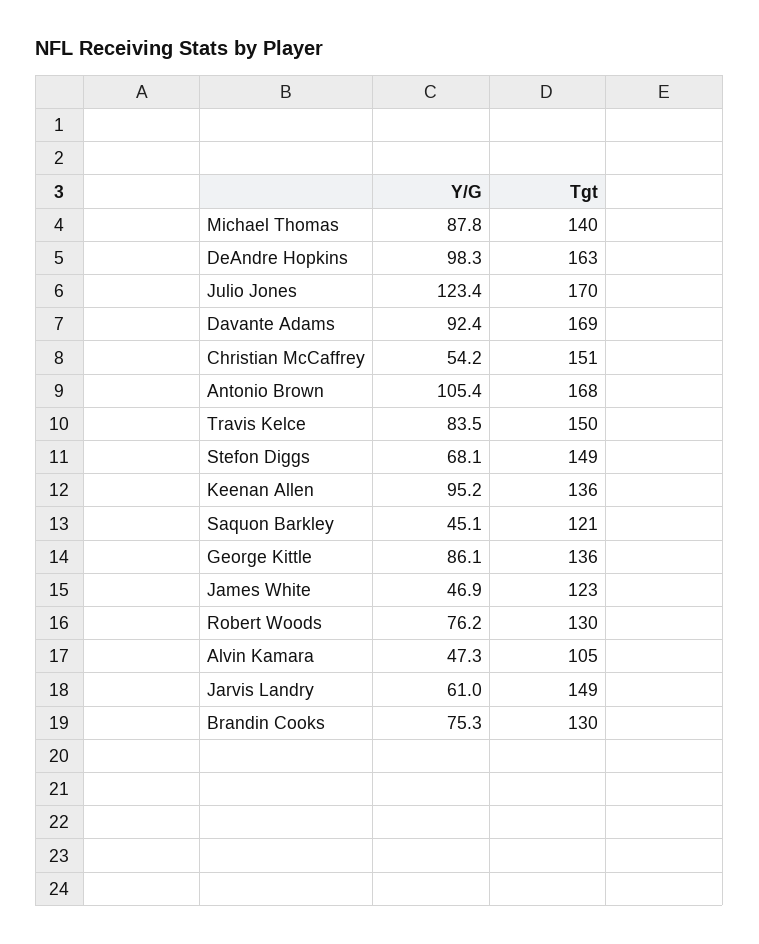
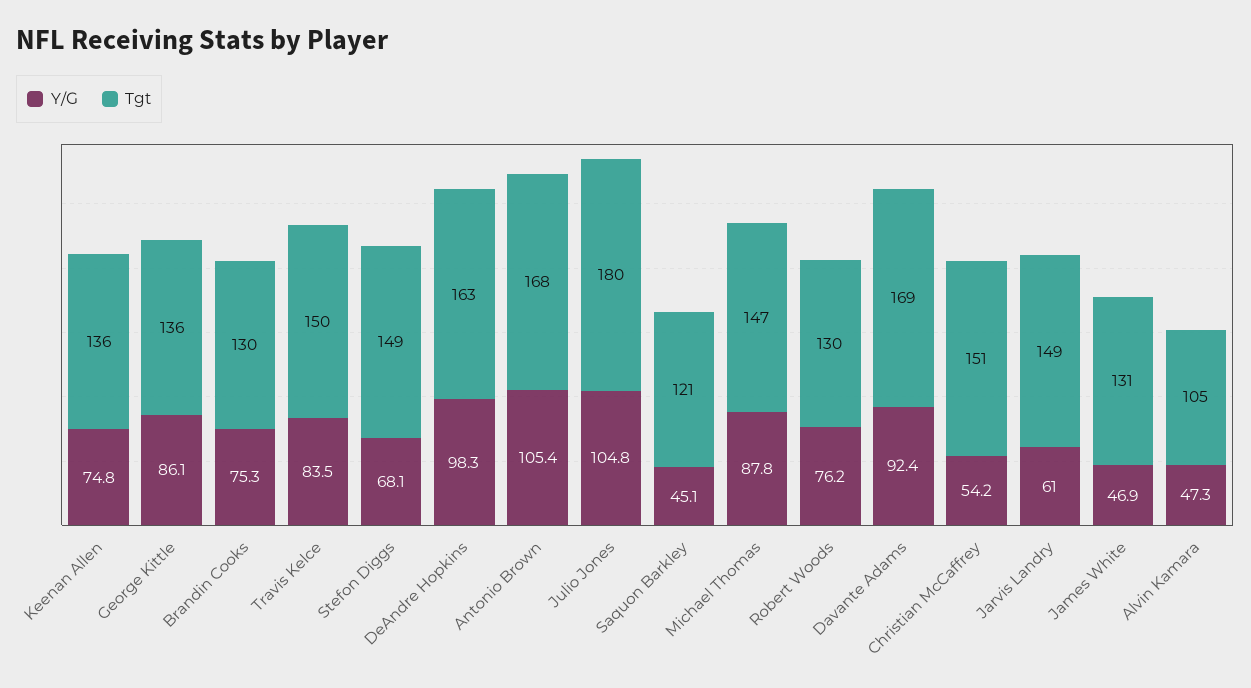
Tgt, Michael Thomas: 140 -> 147
Y/G, Julio Jones: 123.4 -> 104.8
Tgt, Julio Jones: 170 -> 180
Y/G, Keenan Allen: 95.2 -> 74.8
Tgt, James White: 123 -> 131

